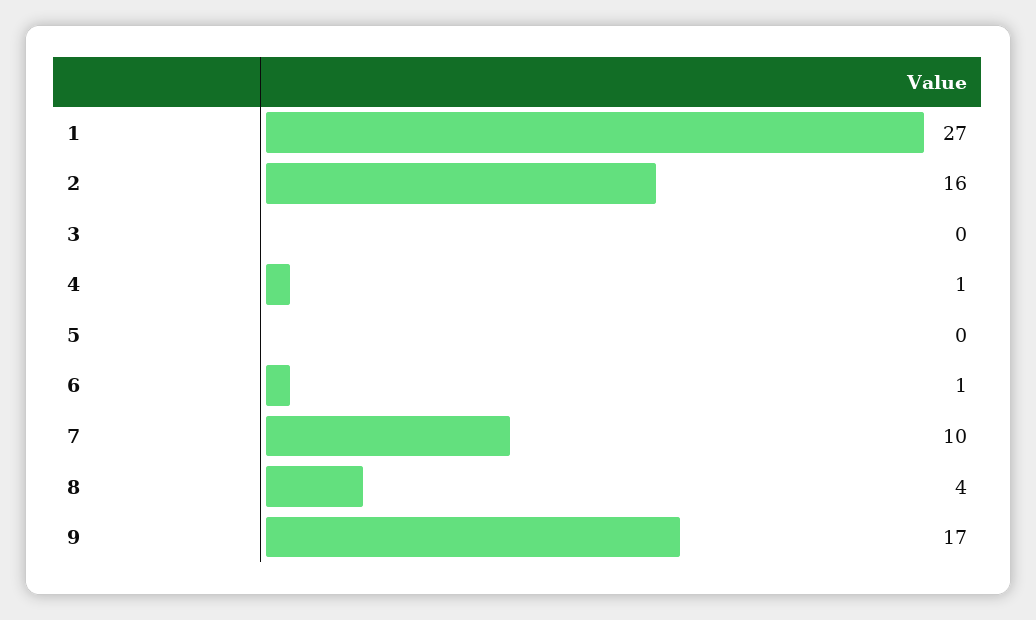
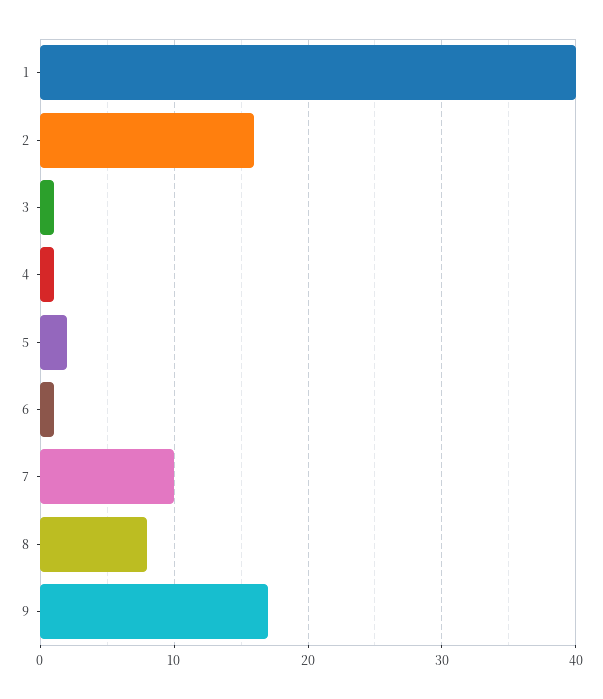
1: 27 -> 40
3: 0 -> 1
5: 0 -> 2
8: 4 -> 8

